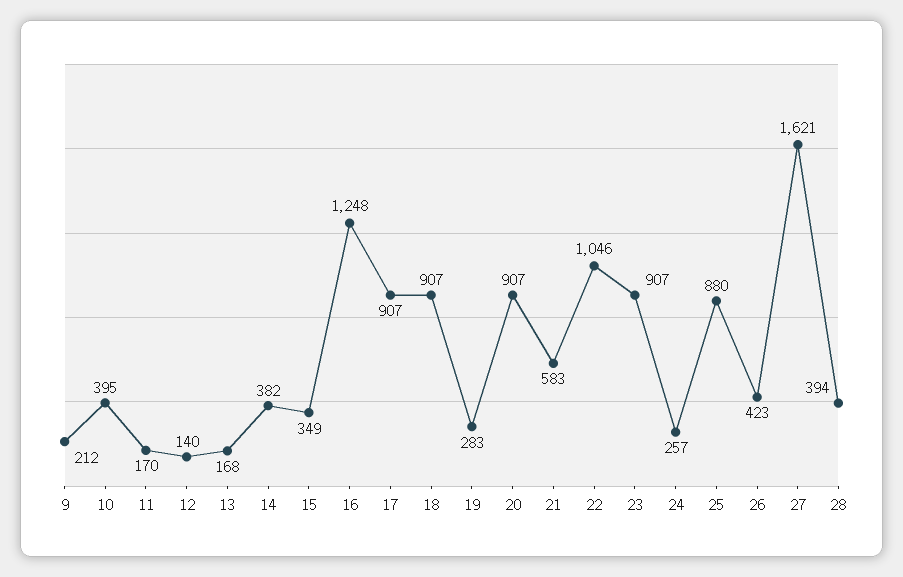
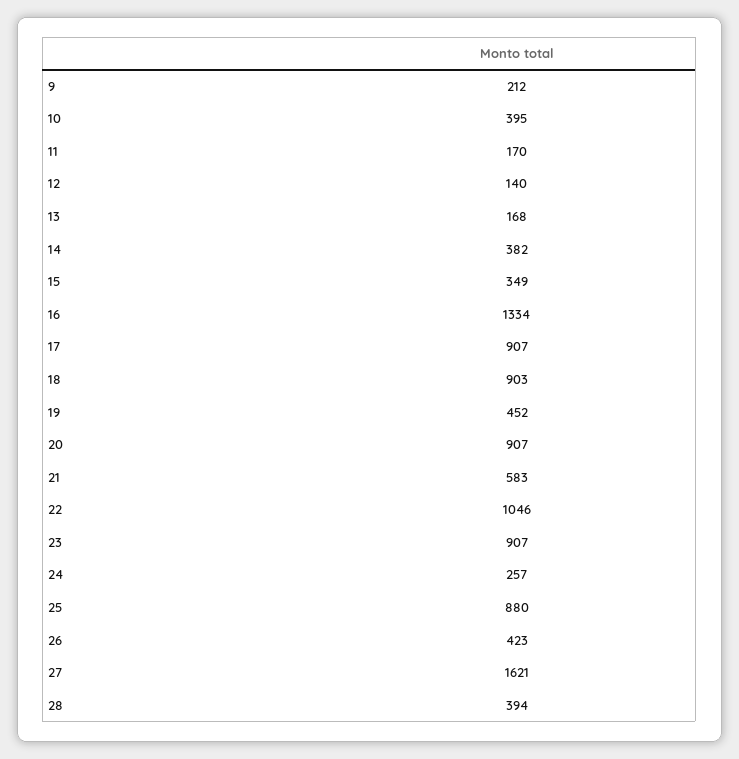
16: 1248 -> 1334
18: 907 -> 903
19: 283 -> 452

